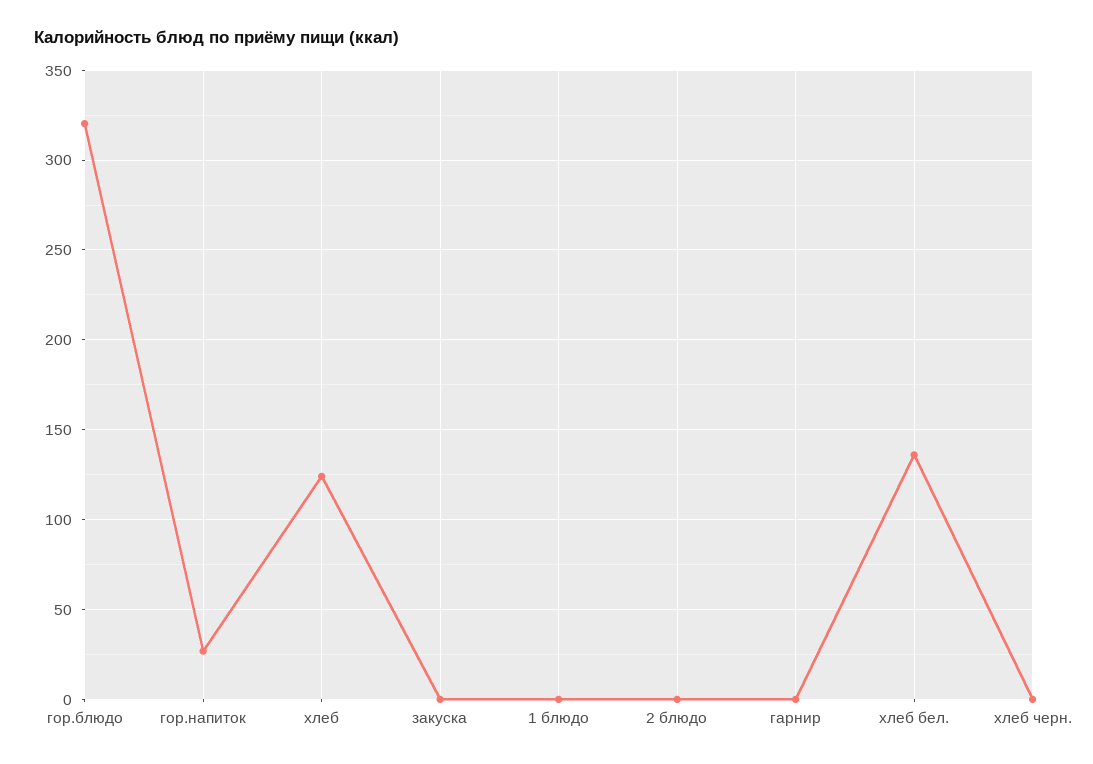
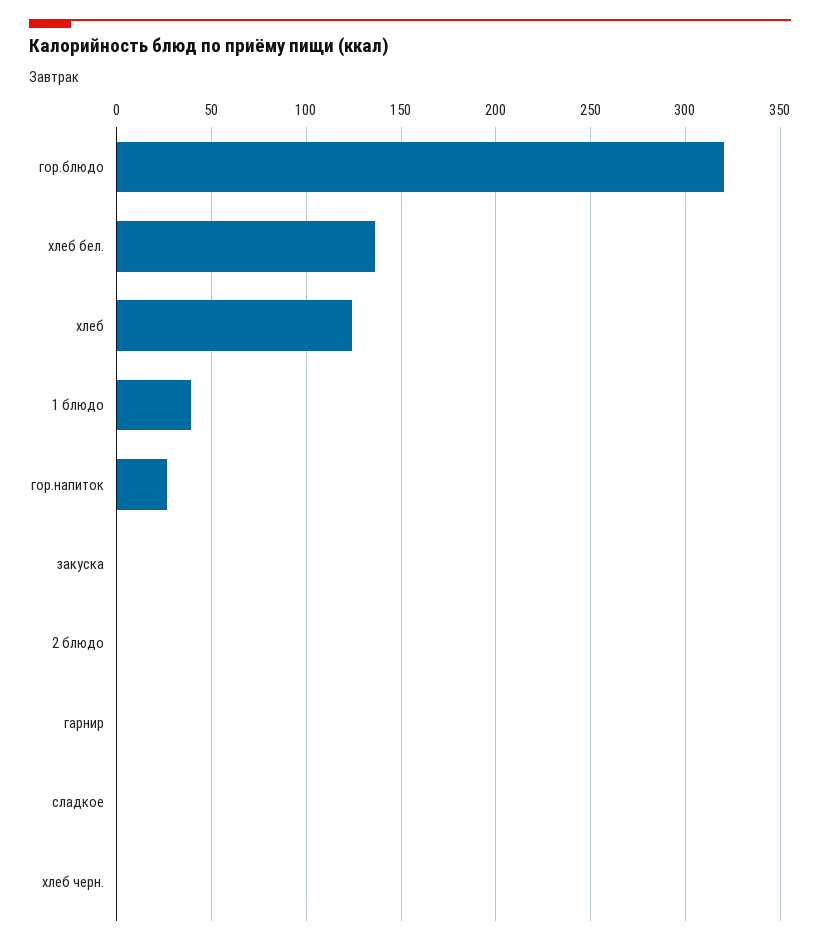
1 блюдо: 0 -> 40
сладкое: none -> 0

